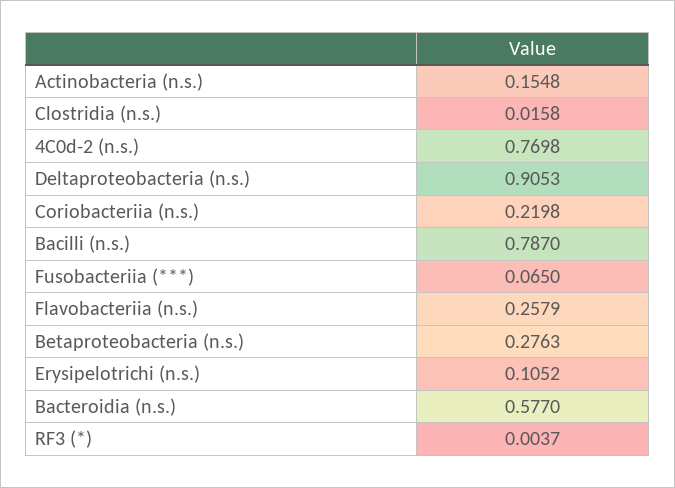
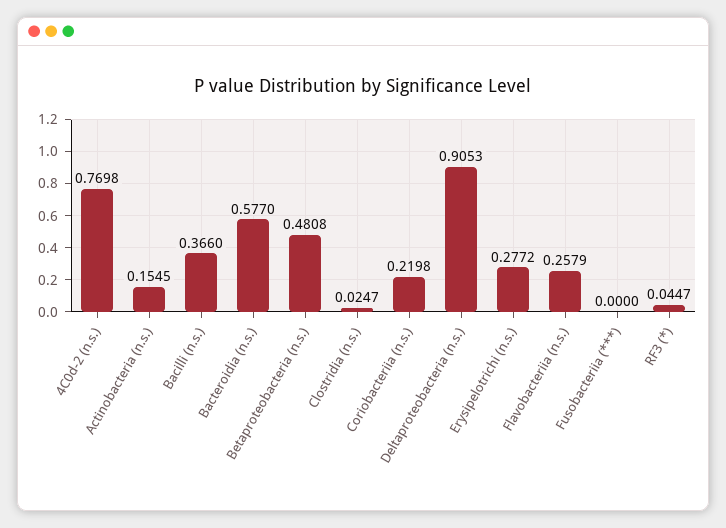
Actinobacteria (n.s.): 0.1548 -> 0.1545
Clostridia (n.s.): 0.0158 -> 0.0247
Bacilli (n.s.): 0.787 -> 0.366
Fusobacteriia (***): 0.065 -> 0
Betaproteobacteria (n.s.): 0.2763 -> 0.4808
Erysipelotrichi (n.s.): 0.1052 -> 0.2772
RF3 (*): 0.0037 -> 0.0447

